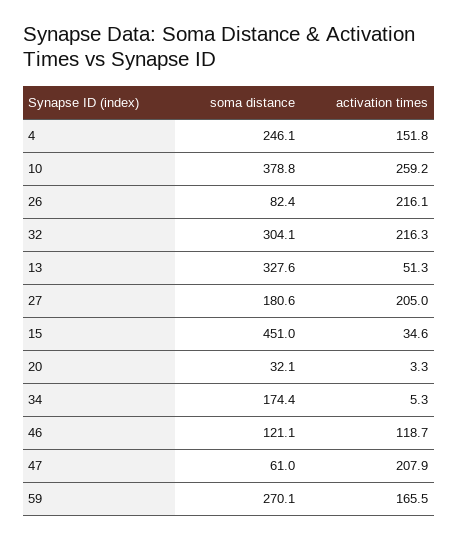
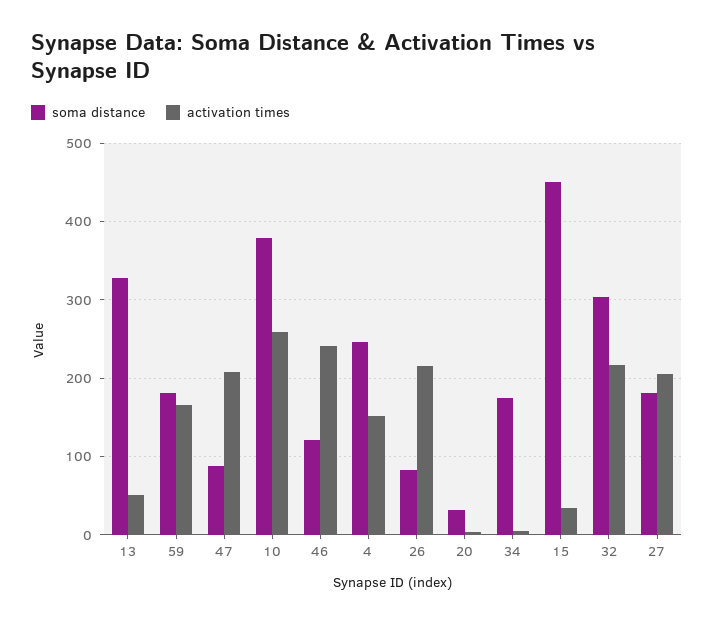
activation times, 46: 118.7 -> 240
soma distance, 47: 61 -> 90
soma distance, 59: 270.1 -> 180

